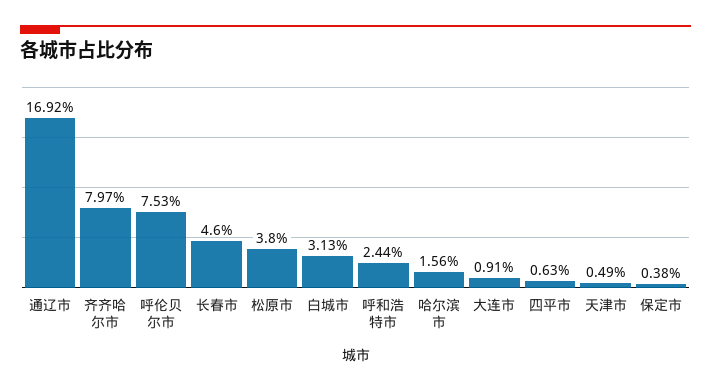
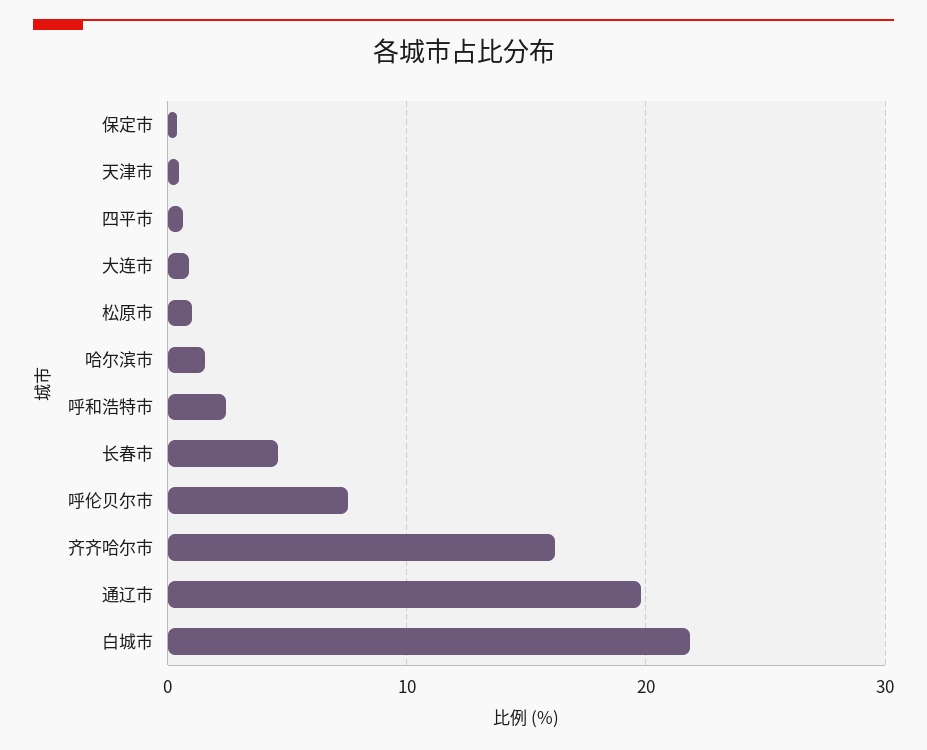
通辽市: 16.92 -> 20
齐齐哈尔市: 7.97 -> 16
松原市: 3.8 -> 1
白城市: 3.13 -> 22

